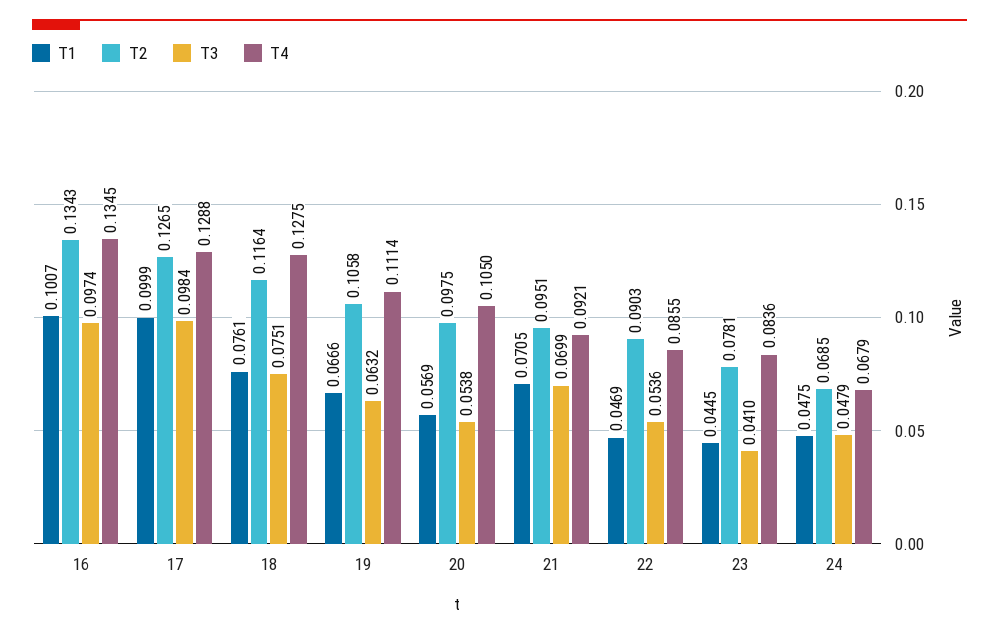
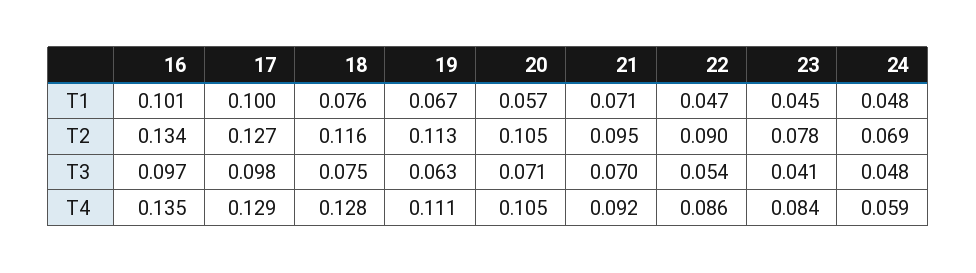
T2, 19: 0.1058 -> 0.113
T2, 20: 0.0975 -> 0.105
T3, 20: 0.0538 -> 0.071
T4, 24: 0.0679 -> 0.059

